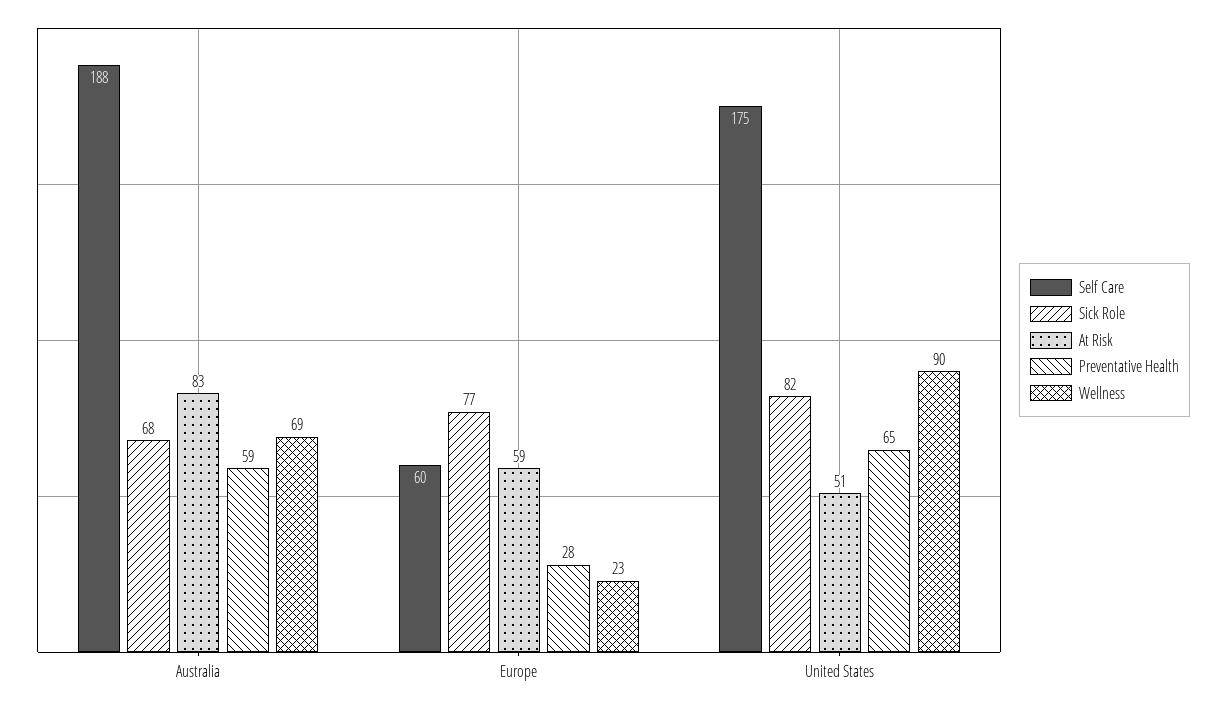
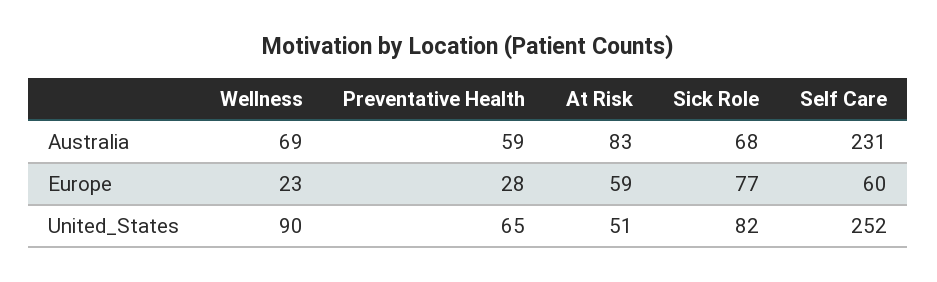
Self Care, Australia: 188 -> 231
Self Care, United States: 175 -> 252

